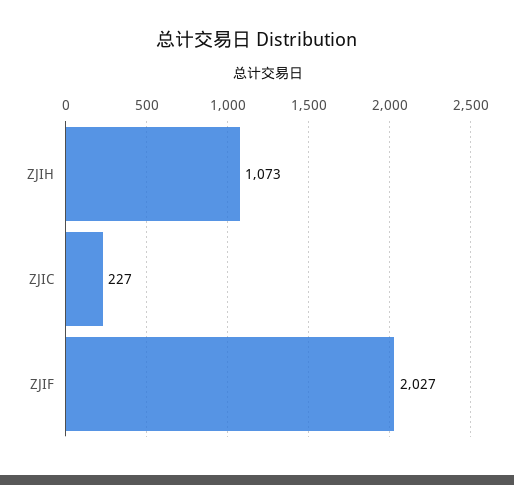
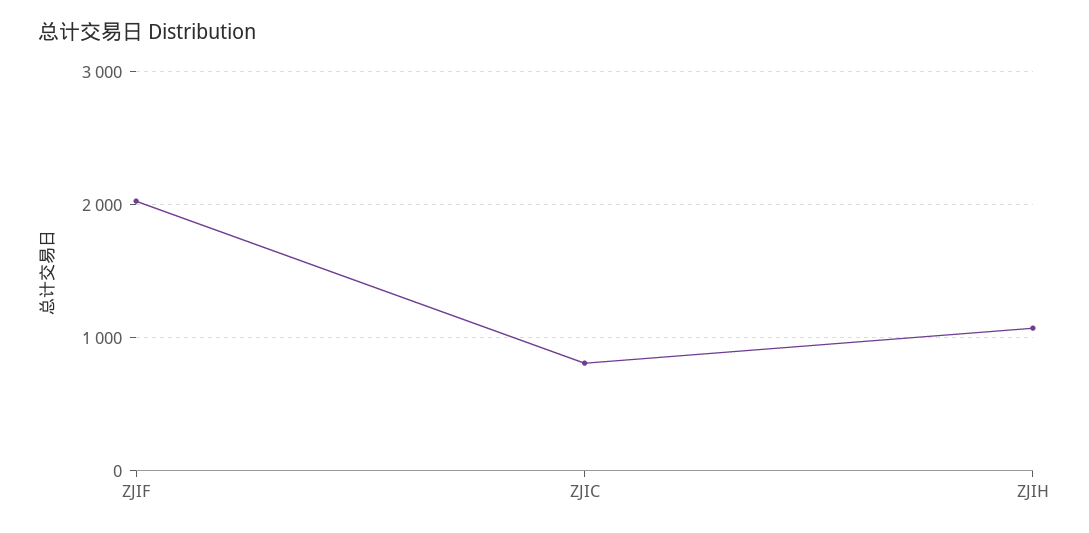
ZJIC: 227 -> 800

